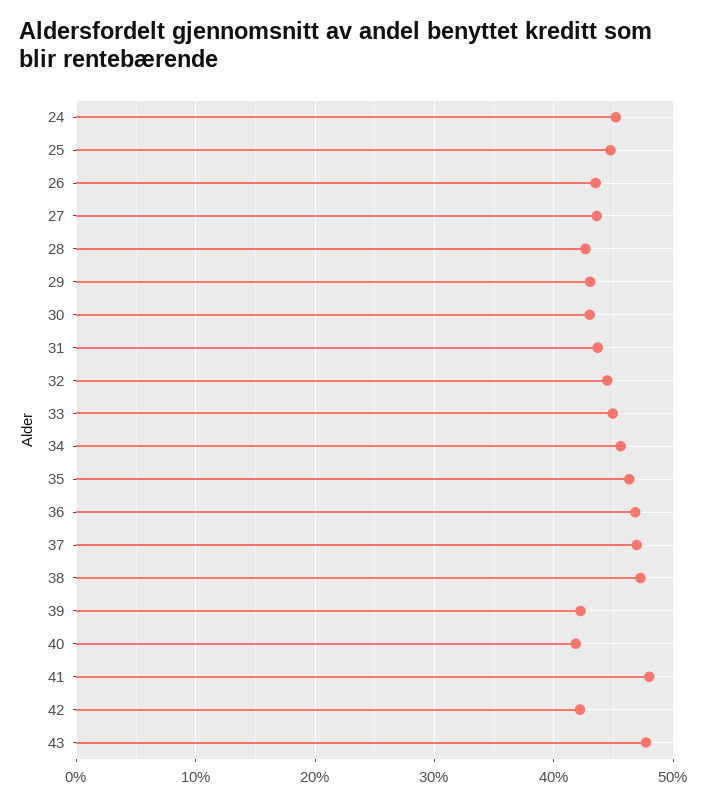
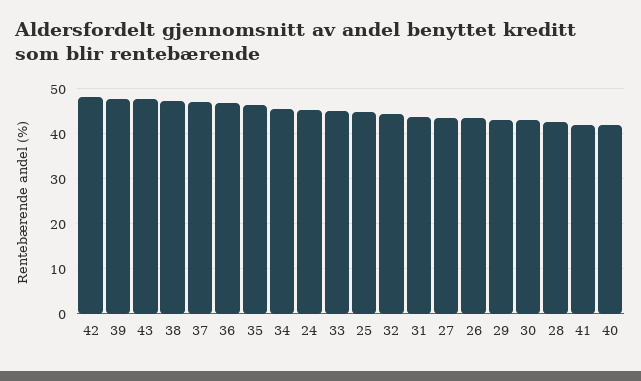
39: 42 -> 48
41: 48 -> 42
42: 42 -> 48

